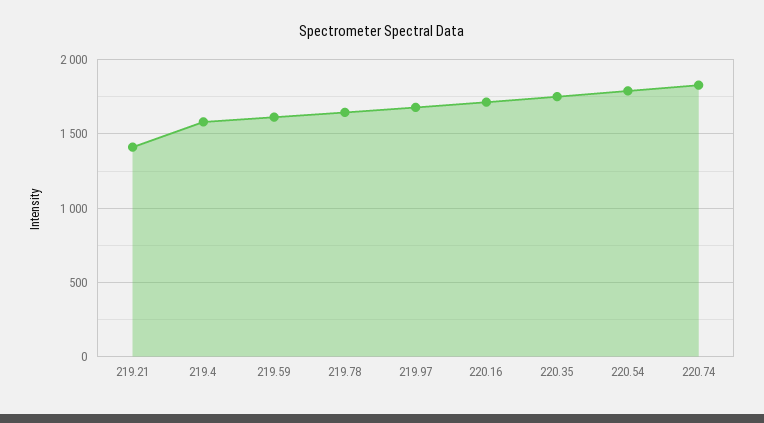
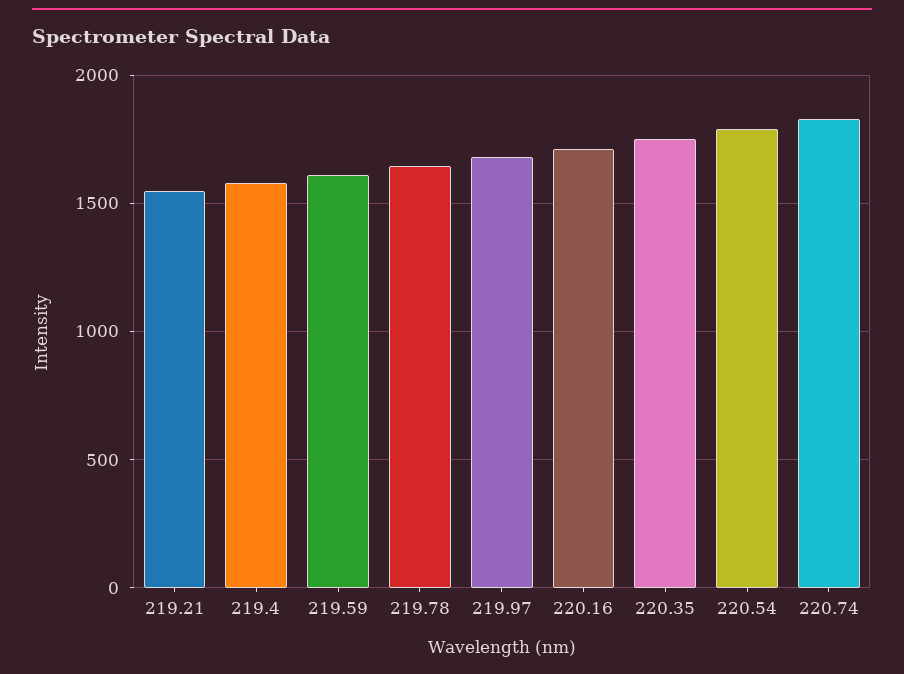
219.21: 1400 -> 1550

